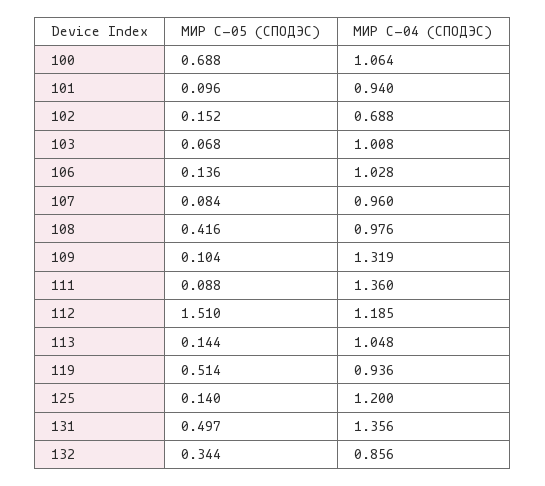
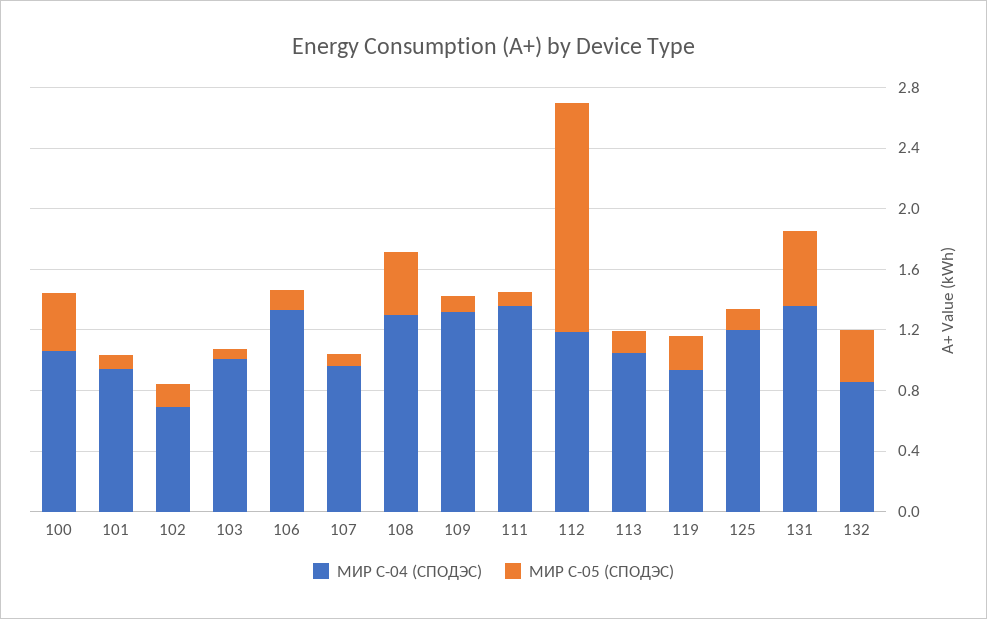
МИР С-05 (СПОДЭС), 100: 0.688 -> 0.4
МИР С-04 (СПОДЭС), 106: 1.028 -> 1.3
МИР С-04 (СПОДЭС), 108: 0.976 -> 1.3
МИР С-05 (СПОДЭС), 119: 0.514 -> 0.2

